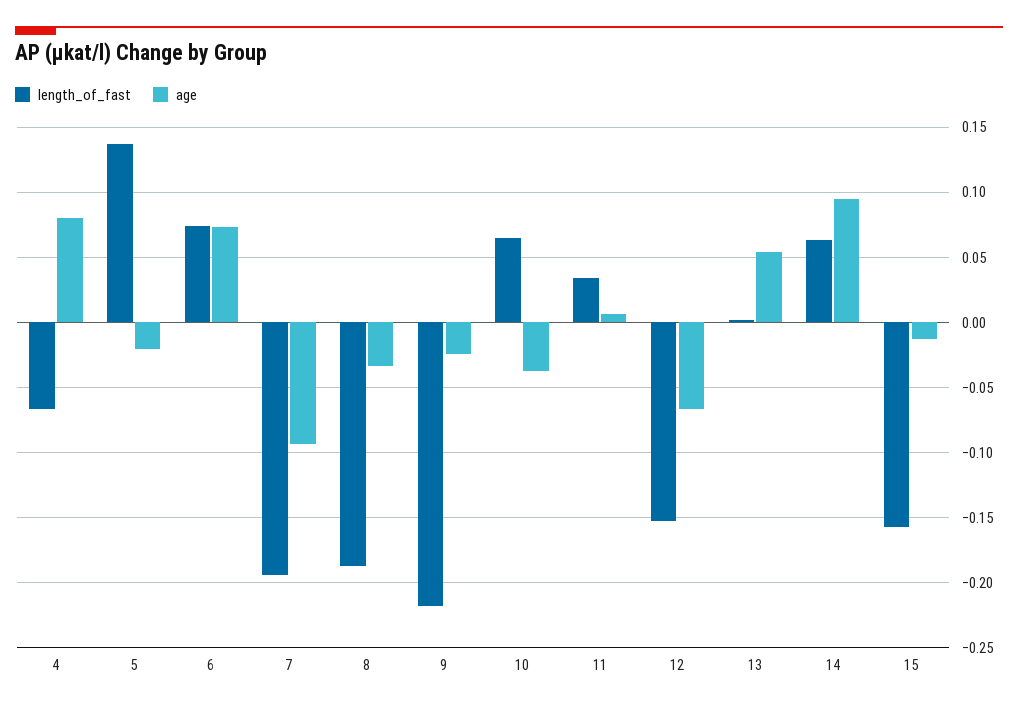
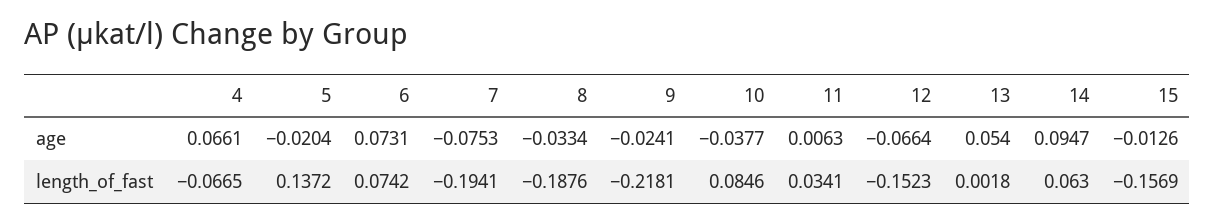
age, 4: 0.08 -> 0.0661
age, 7: -0.095 -> -0.0753
length_of_fast, 10: 0.065 -> 0.0846

